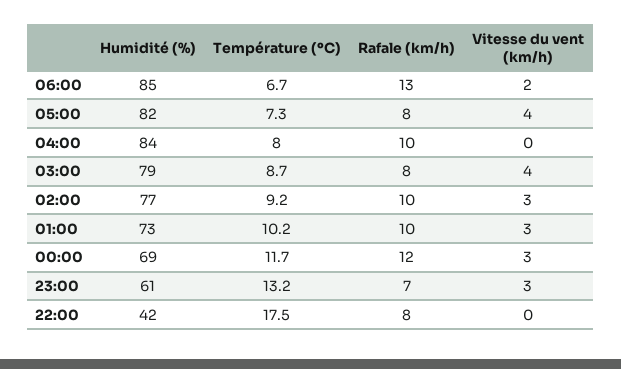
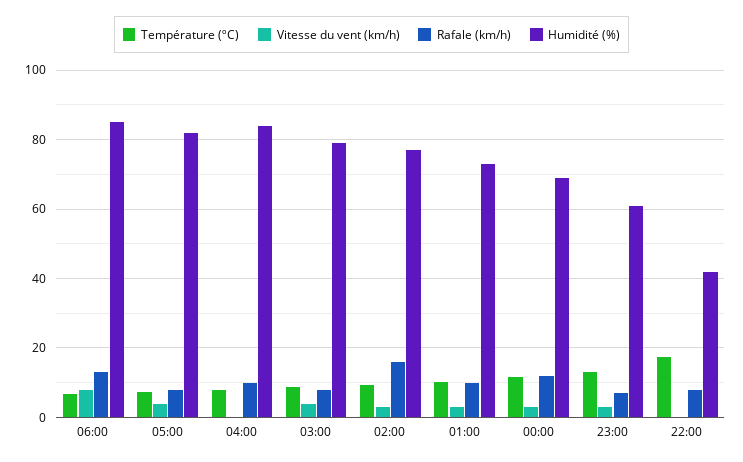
Vitesse du vent (km/h), 06:00: 2 -> 8
Rafale (km/h), 02:00: 10 -> 16

